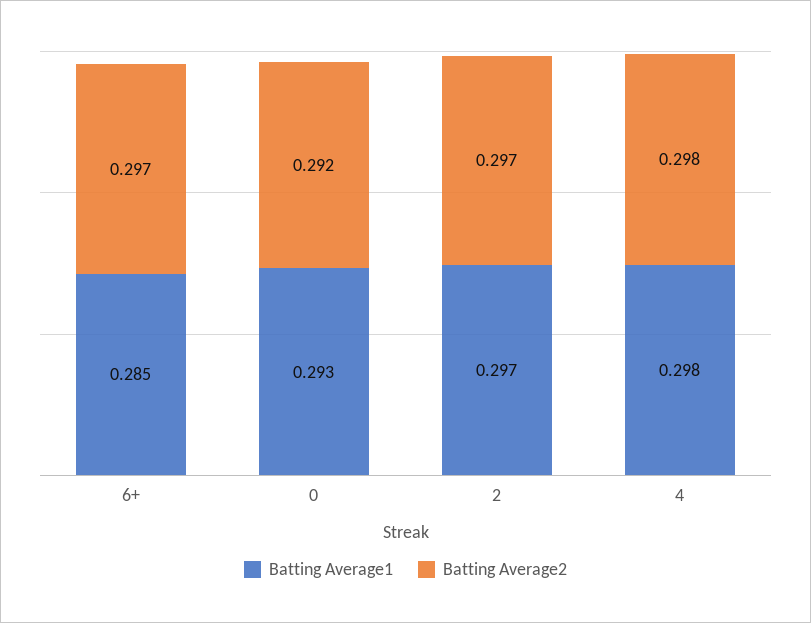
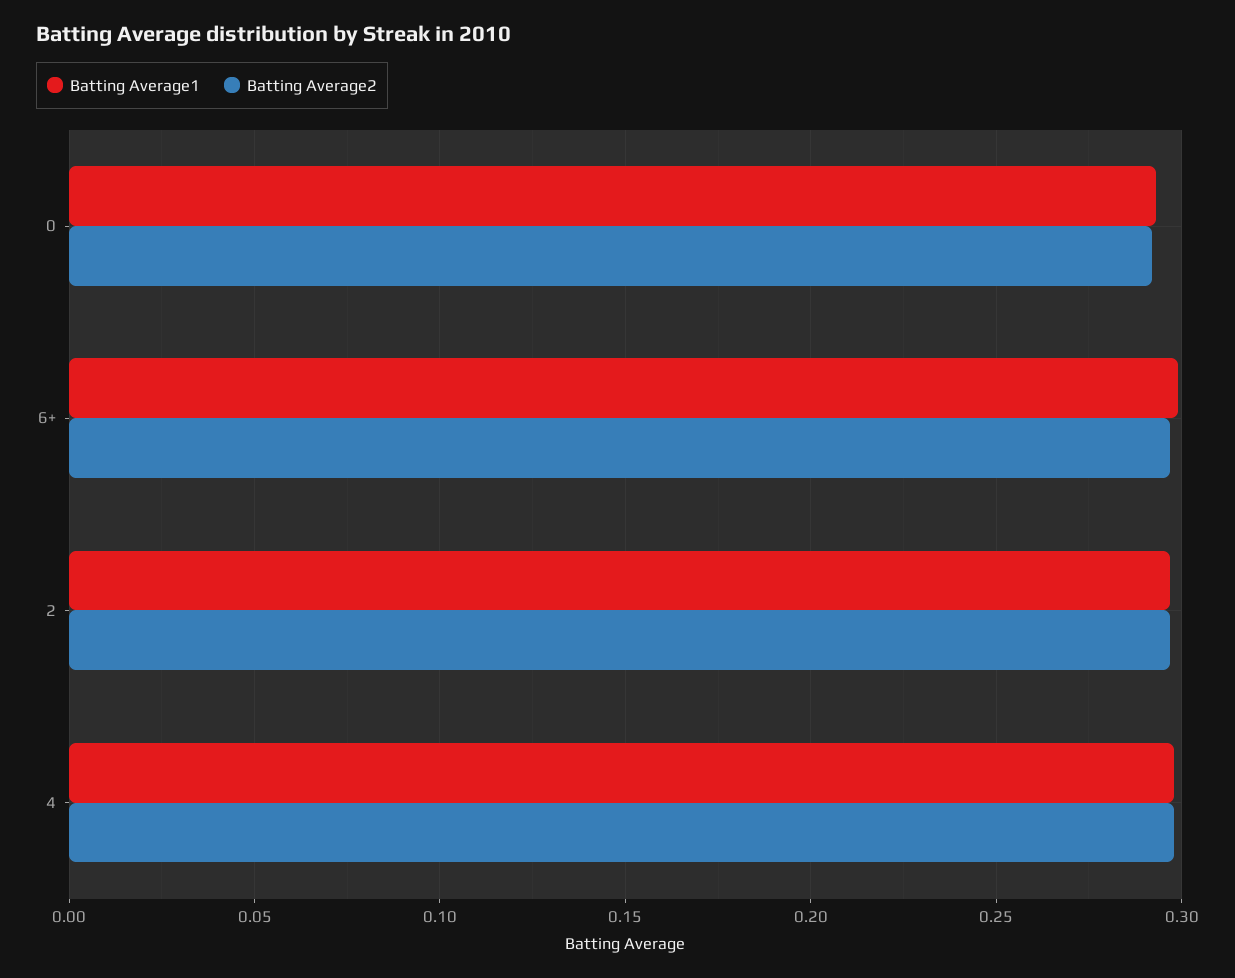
Batting Average1, 6+: 0.285 -> 0.3

